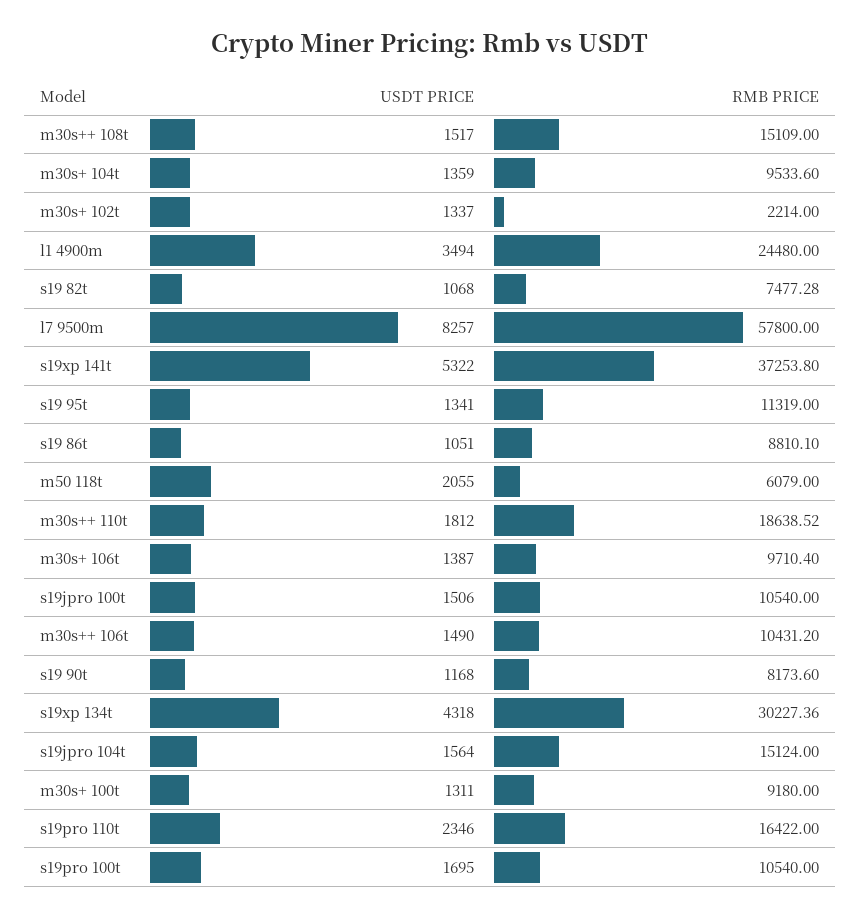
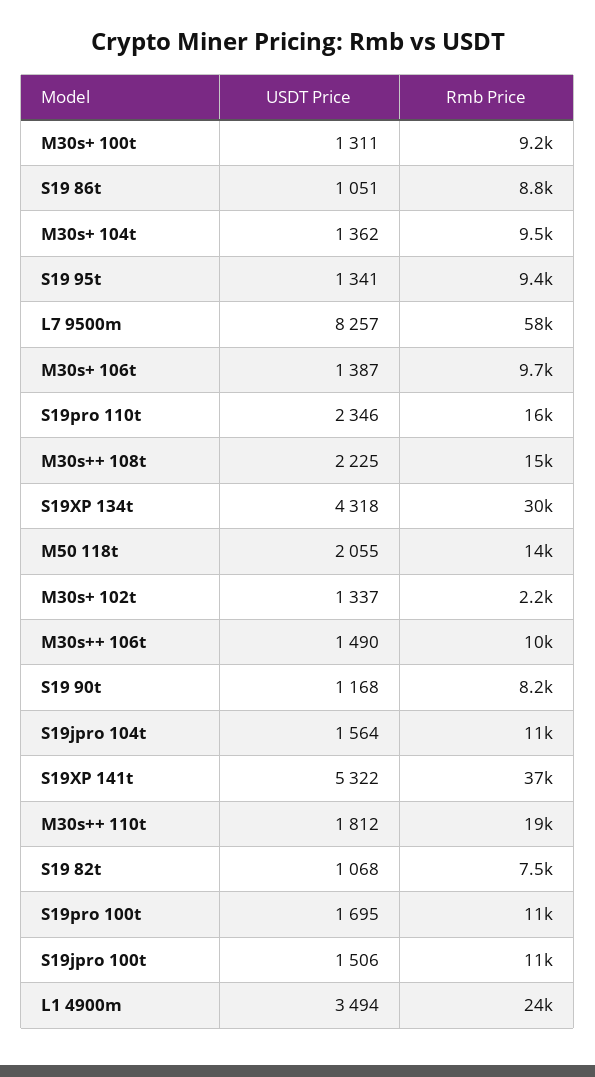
USDT PRICE, m30s++ 108t: 1517 -> 2225
USDT PRICE, m30s+ 104t: 1359 -> 1362
RMB PRICE, s19 95t: 11319 -> 9400
RMB PRICE, m50 118t: 6079 -> 14000
RMB PRICE, s19jpro 104t: 15124 -> 11000

